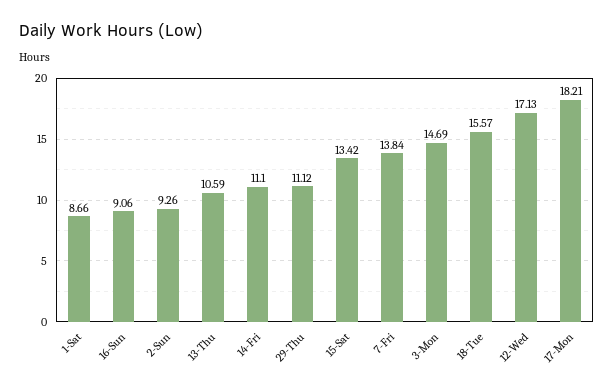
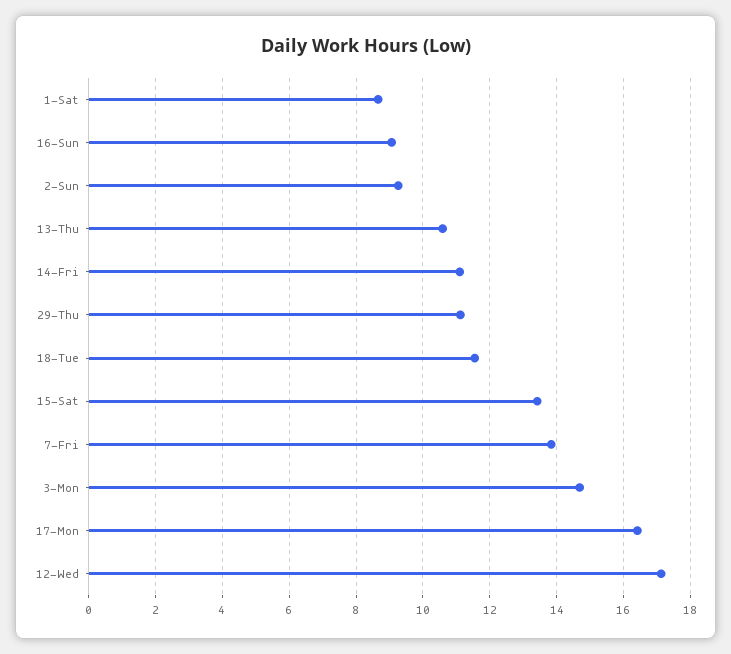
18-Tue: 15.57 -> 11.6
17-Mon: 18.21 -> 16.4

